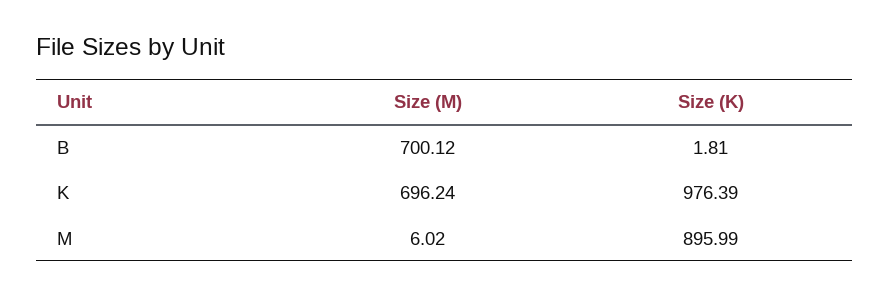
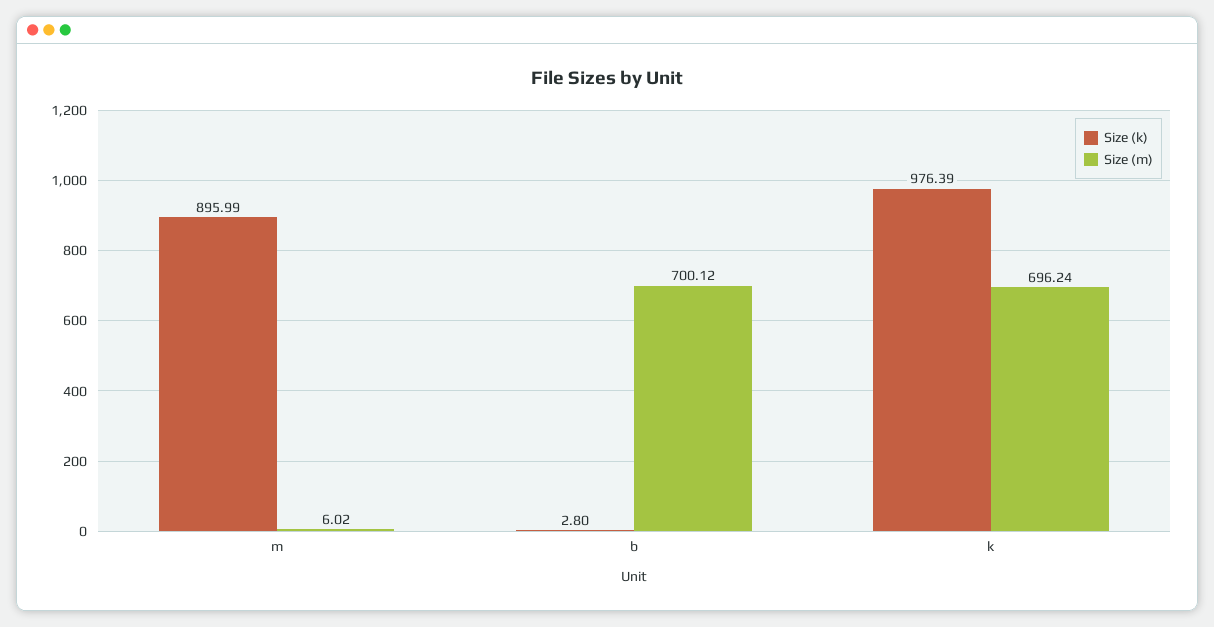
Size (K), B: 1.81 -> 2.8

